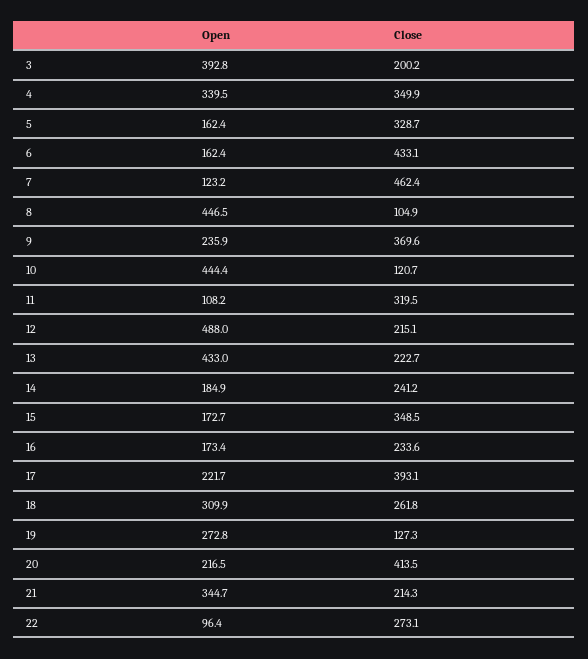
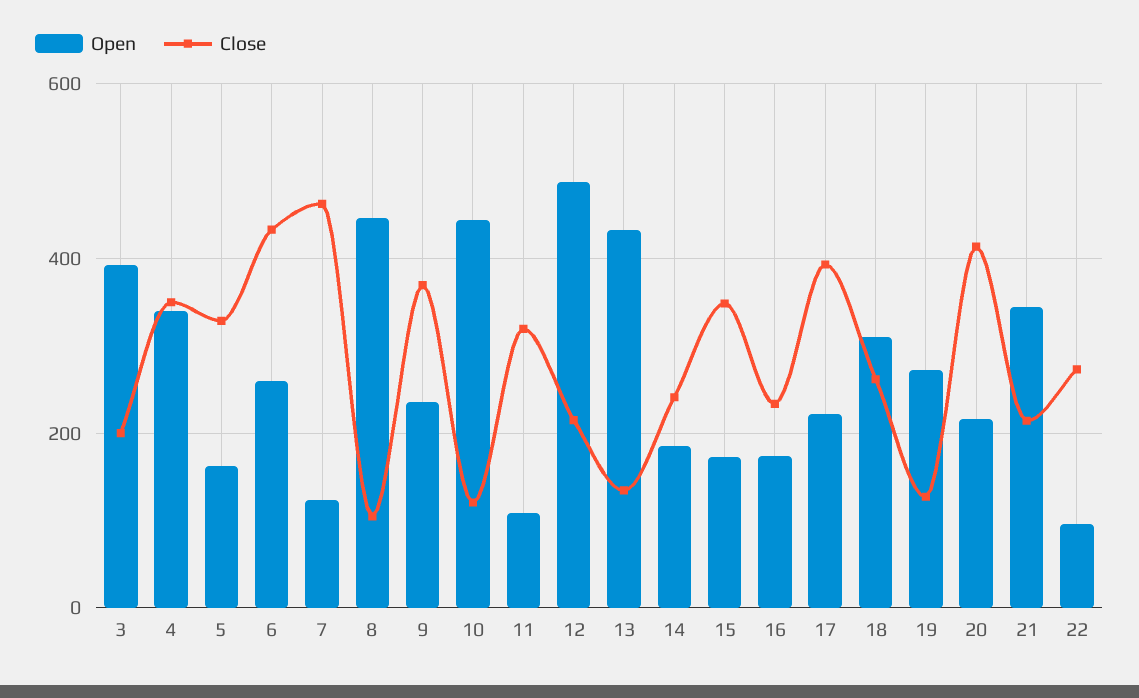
Open, 6: 162.4 -> 260
Close, 13: 222.7 -> 140

